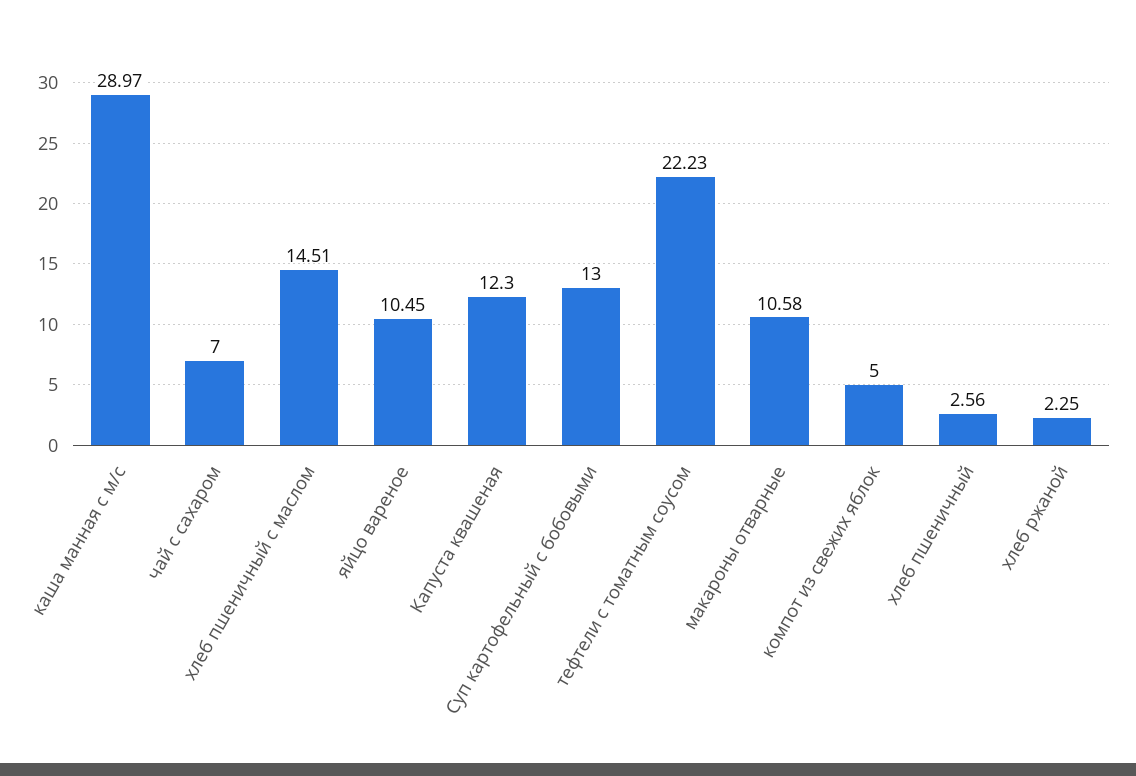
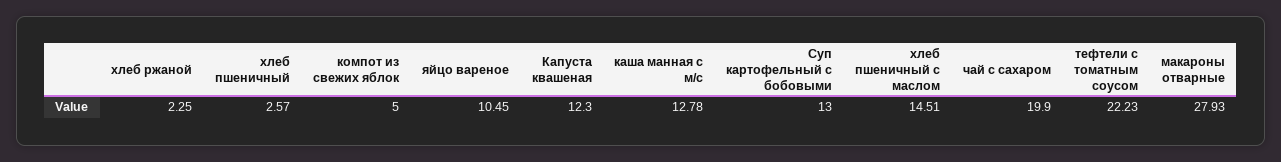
каша манная с м/с: 28.97 -> 12.78
чай с сахаром: 7 -> 19.9
макароны отварные: 10.58 -> 27.93
хлеб пшеничный: 2.56 -> 2.57

